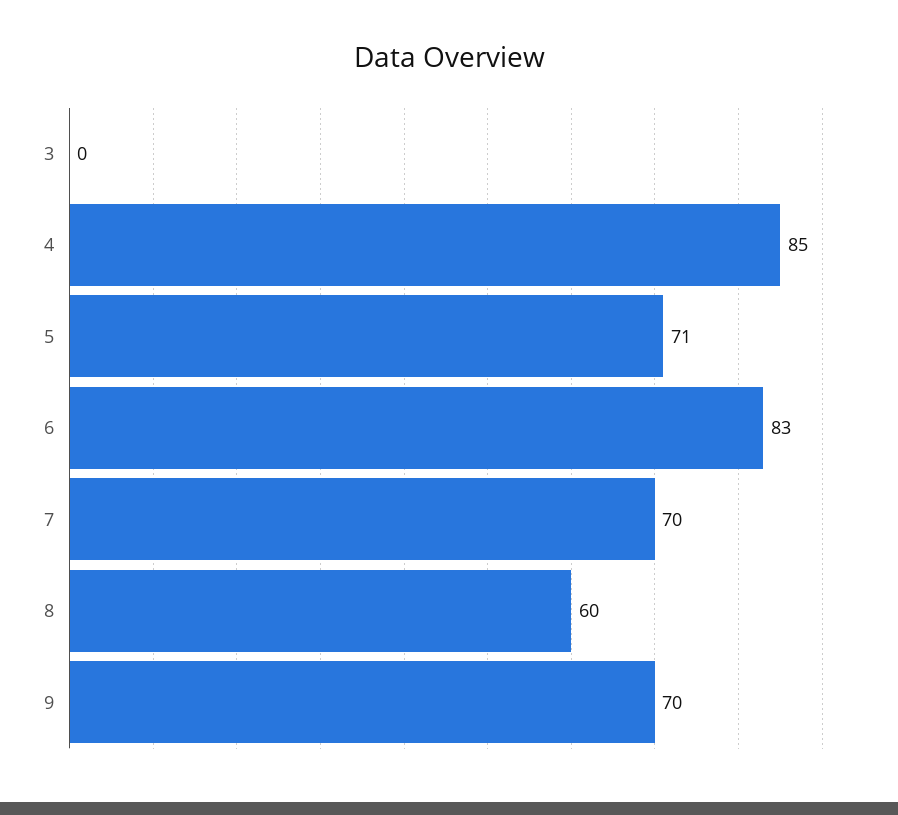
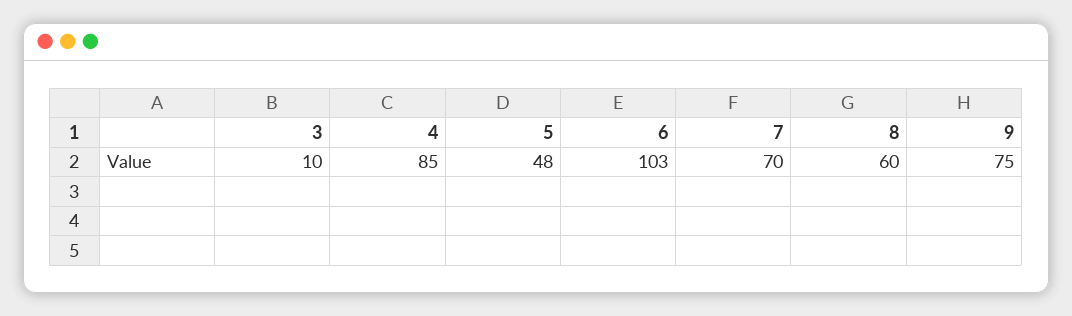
3: 0 -> 10
5: 71 -> 48
6: 83 -> 103
9: 70 -> 75

